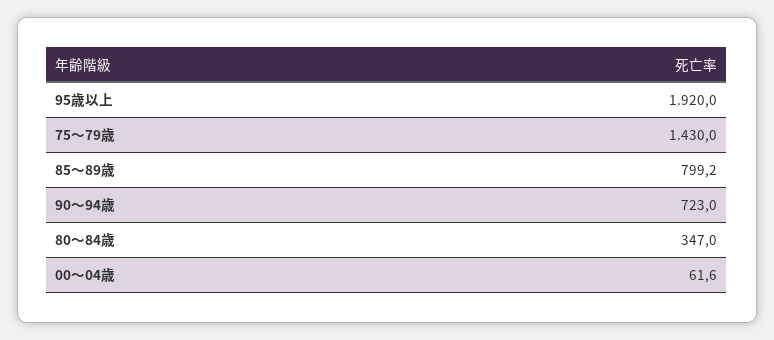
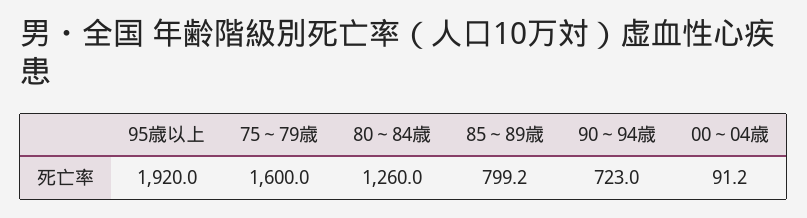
75～79歳: 1430 -> 1600
80～84歳: 347 -> 1260
00～04歳: 61.6 -> 91.2

